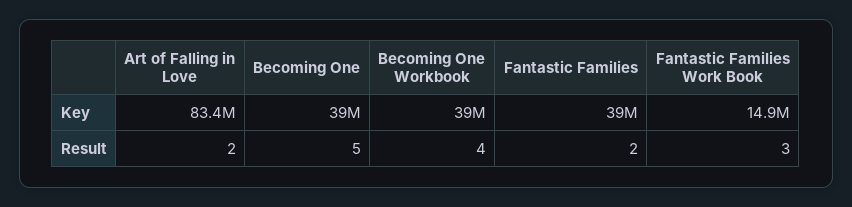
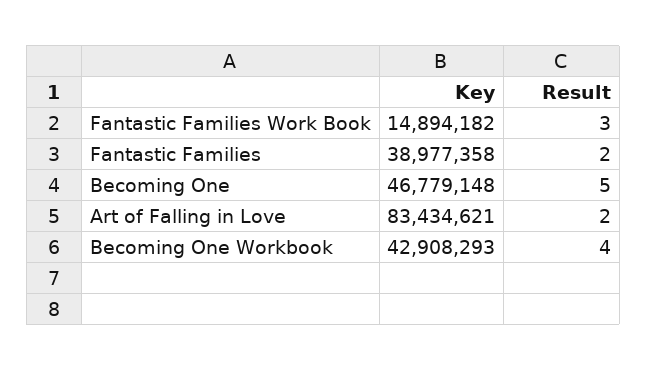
Becoming One, Key: 39000000 -> 46779148
Becoming One Workbook, Key: 39000000 -> 42908293

